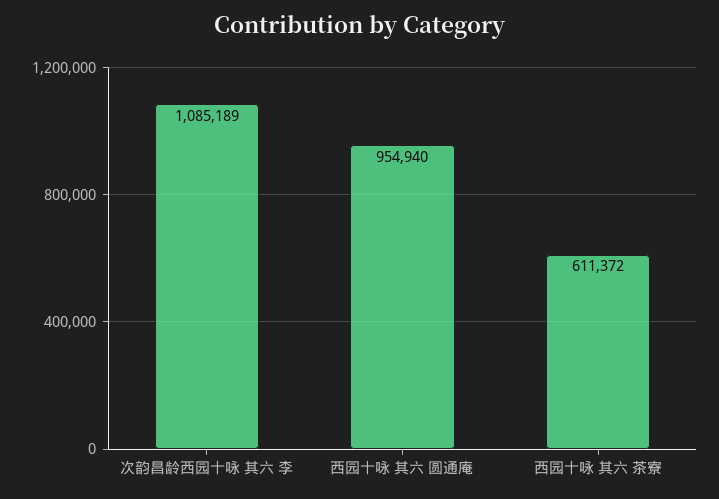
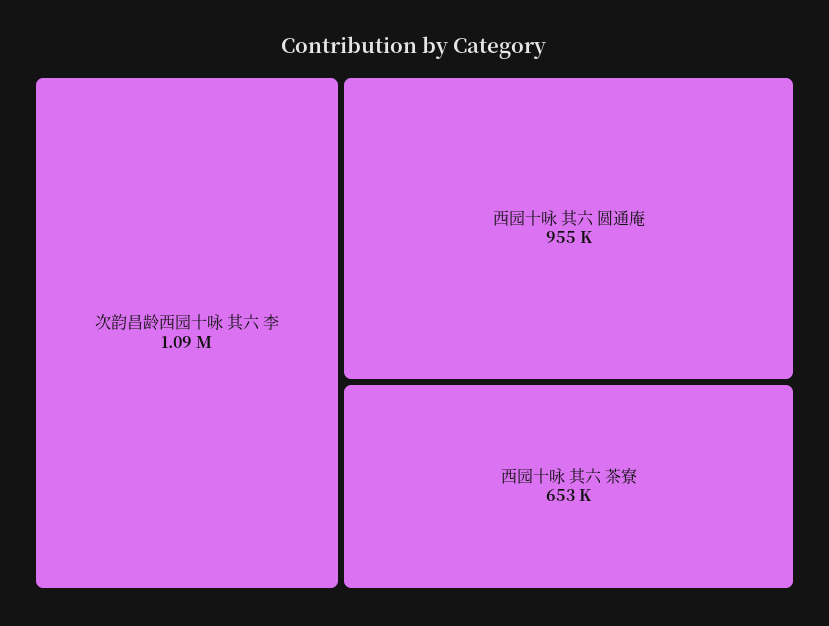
西园十咏 其六 茶寮: 611372 -> 653000

